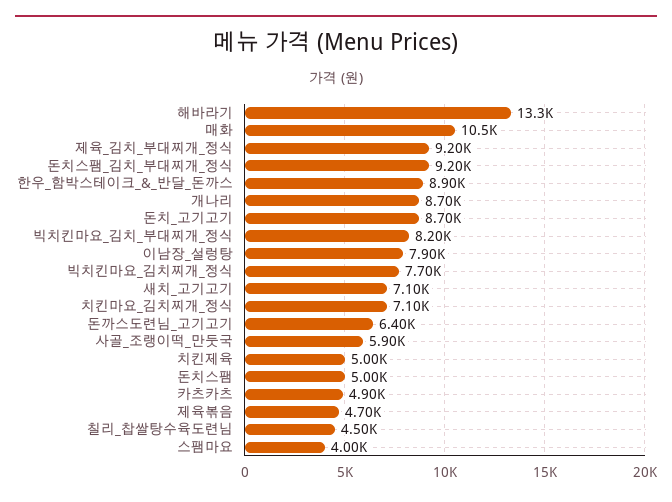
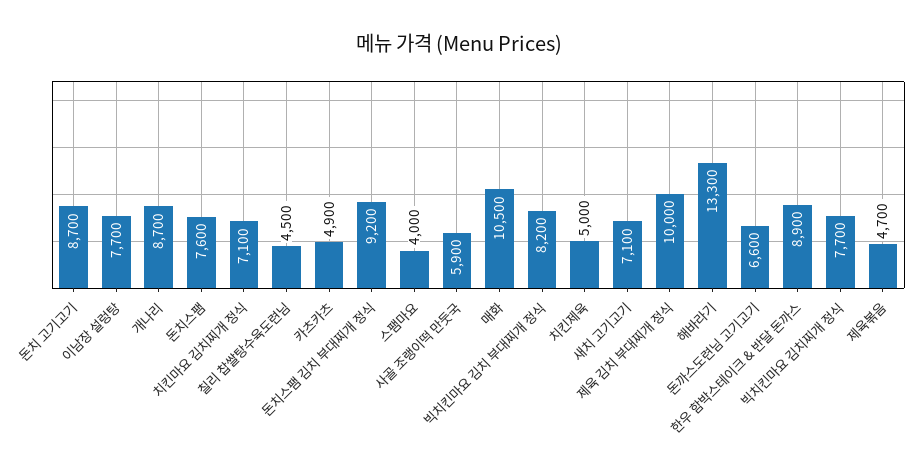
제육_김치_부대찌개_정식: 9200 -> 10000
이남장_설렁탕: 7900 -> 7700
돈까스도련님_고기고기: 6400 -> 6600
돈치스팸: 5000 -> 7600

